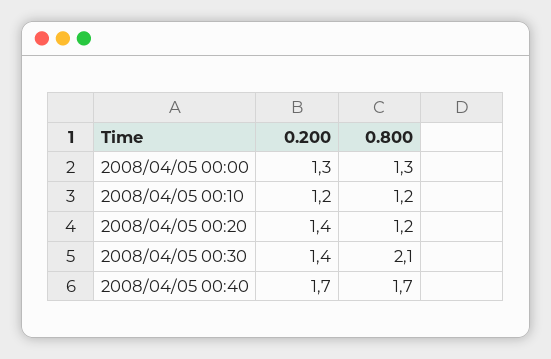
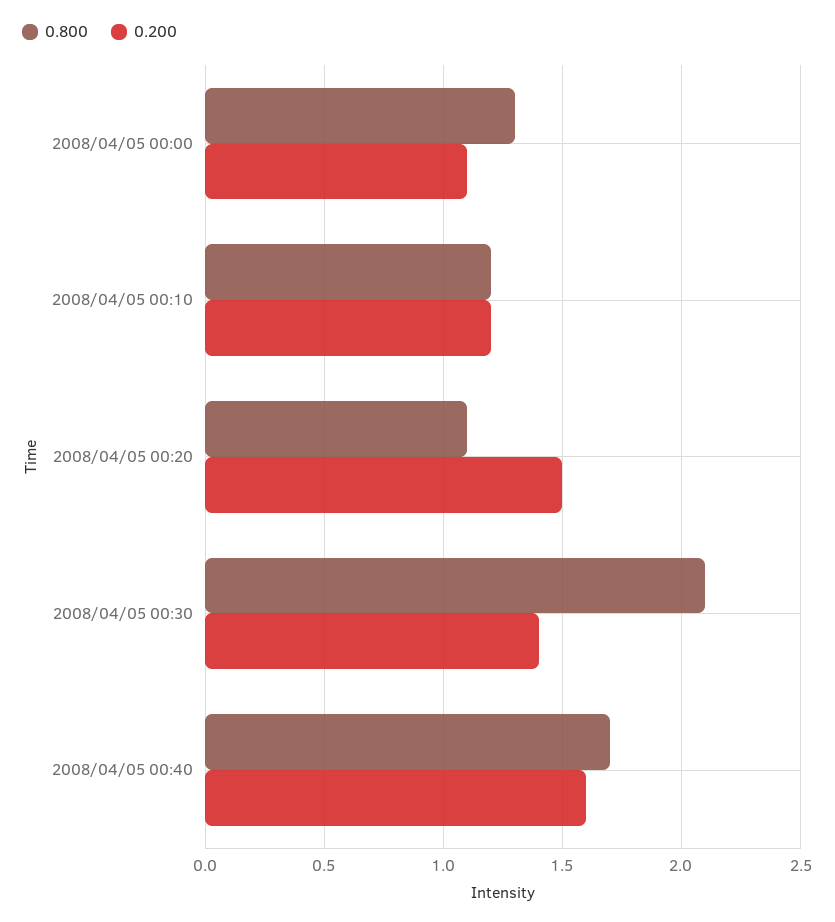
0.200, 2008/04/05 00:00: 1.3 -> 1.1
0.200, 2008/04/05 00:20: 1.4 -> 1.5
0.800, 2008/04/05 00:20: 1.2 -> 1.1
0.200, 2008/04/05 00:40: 1.7 -> 1.6

